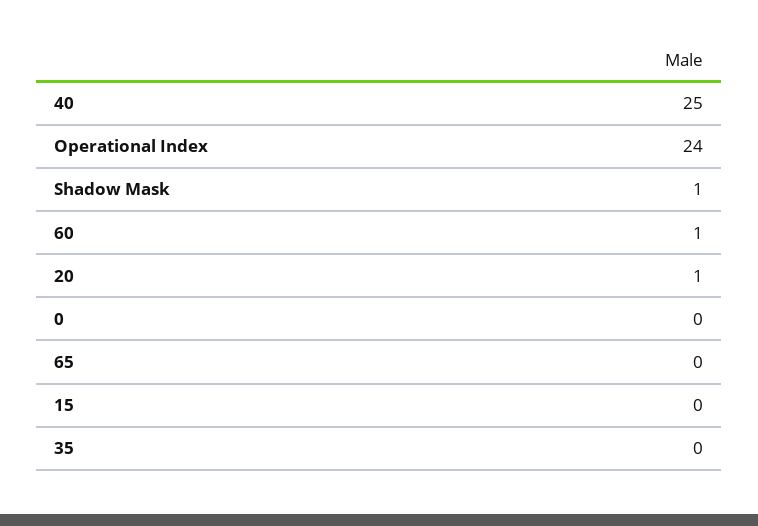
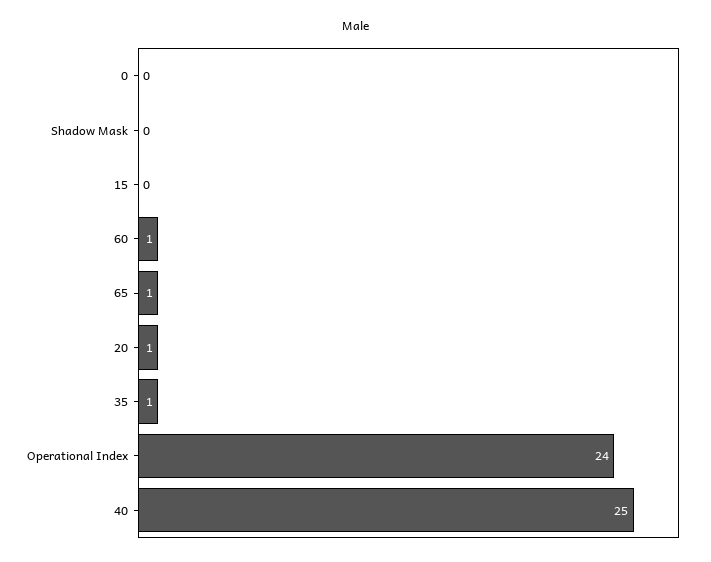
Shadow Mask: 1 -> 0
65: 0 -> 1
35: 0 -> 1

